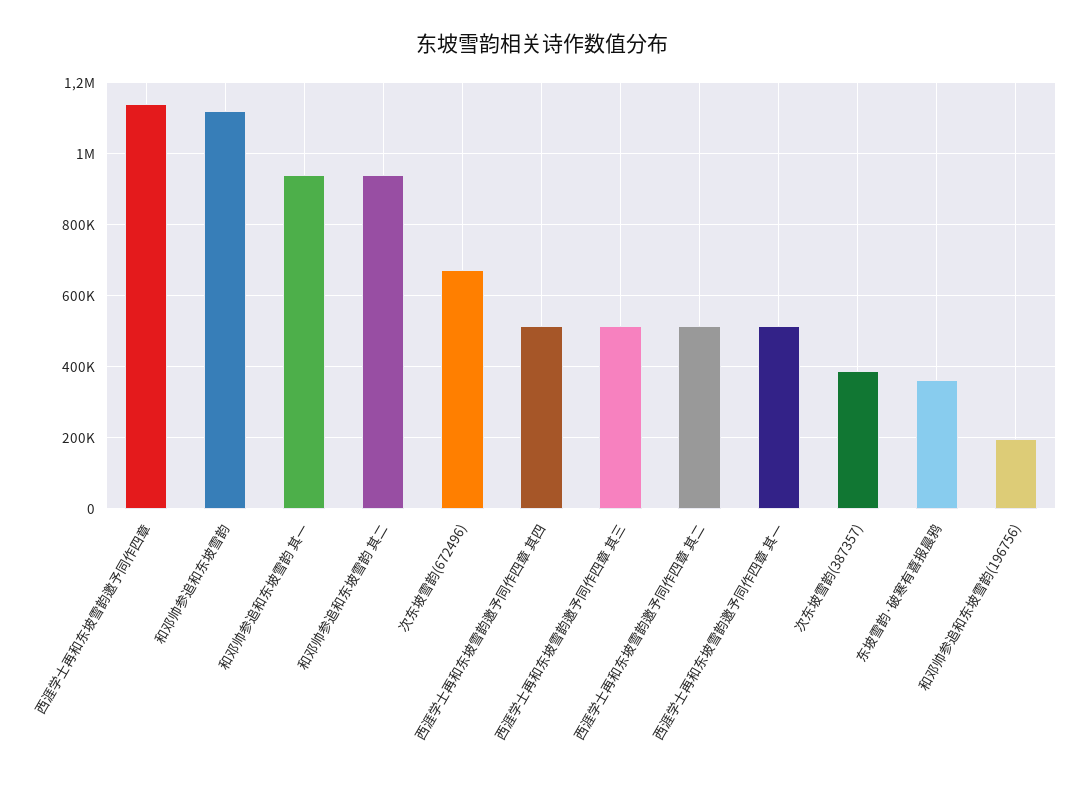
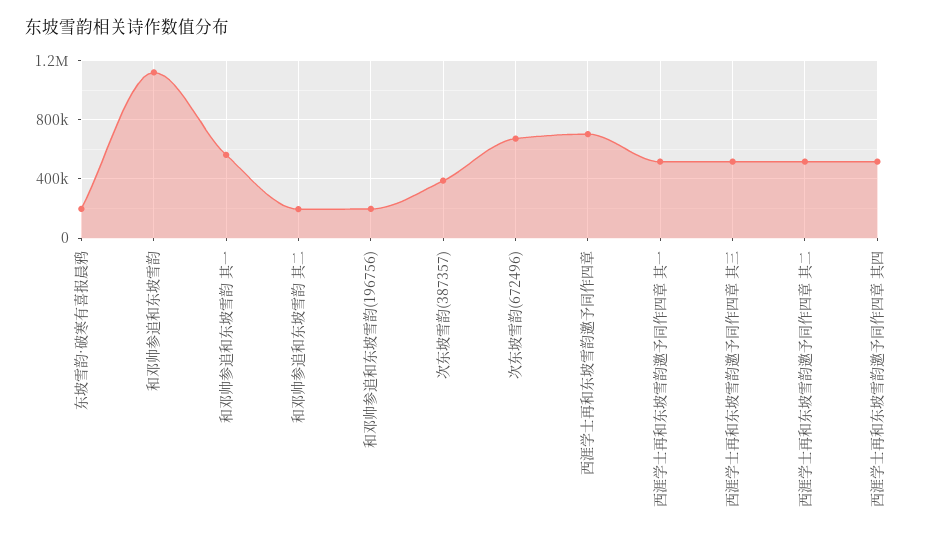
西涯学士再和东坡雪韵邀予同作四章: 1140000 -> 700000
和邓帅参追和东坡雪韵 其一: 940000 -> 550000
和邓帅参追和东坡雪韵 其二: 940000 -> 200000
东坡雪韵·破寒有喜报晨鸦: 360000 -> 200000

